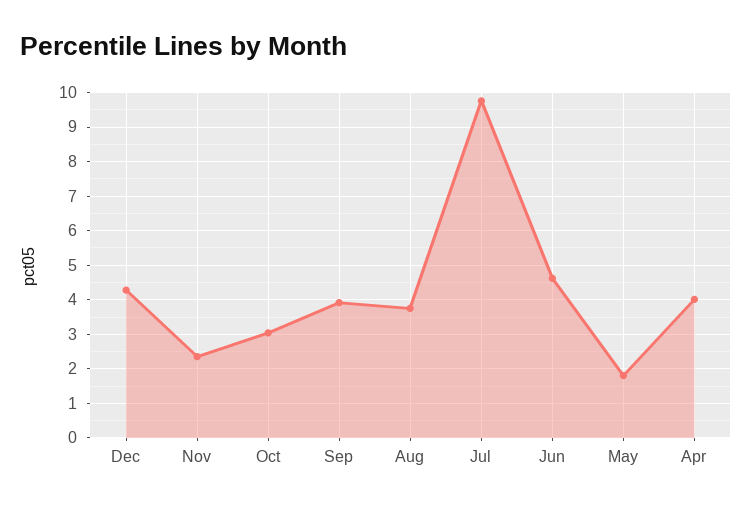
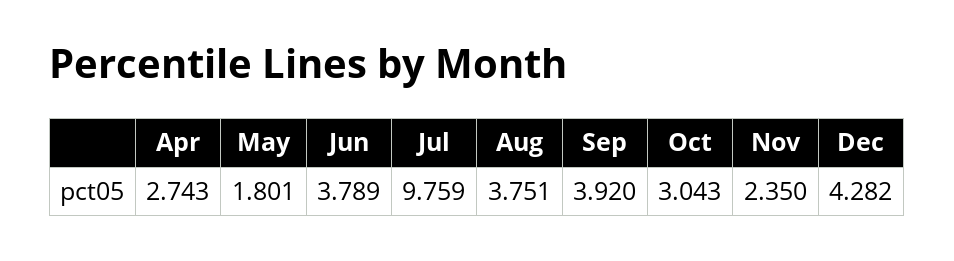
Jun: 4.6 -> 3.789
Apr: 4 -> 2.743

